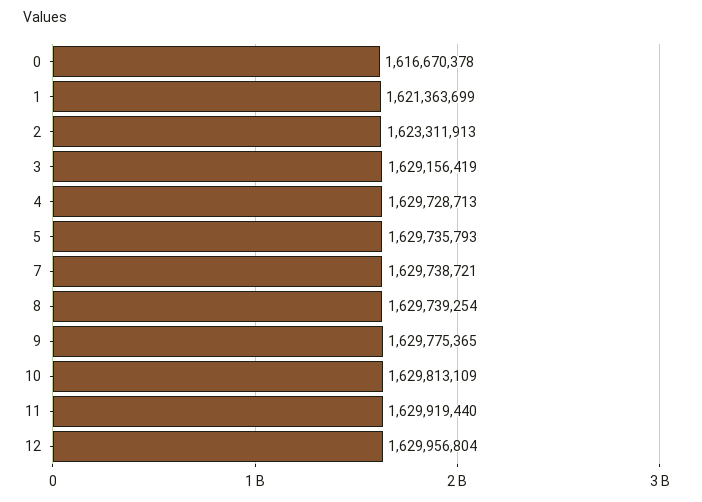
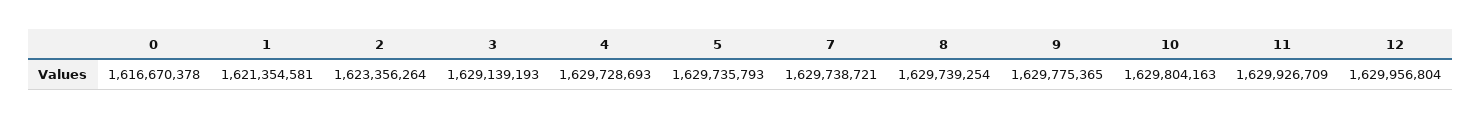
1: 1621363699 -> 1621354581
2: 1623311913 -> 1623356264
3: 1629156419 -> 1629139193
4: 1629728713 -> 1629728693
10: 1629813109 -> 1629804163
11: 1629919440 -> 1629926709

